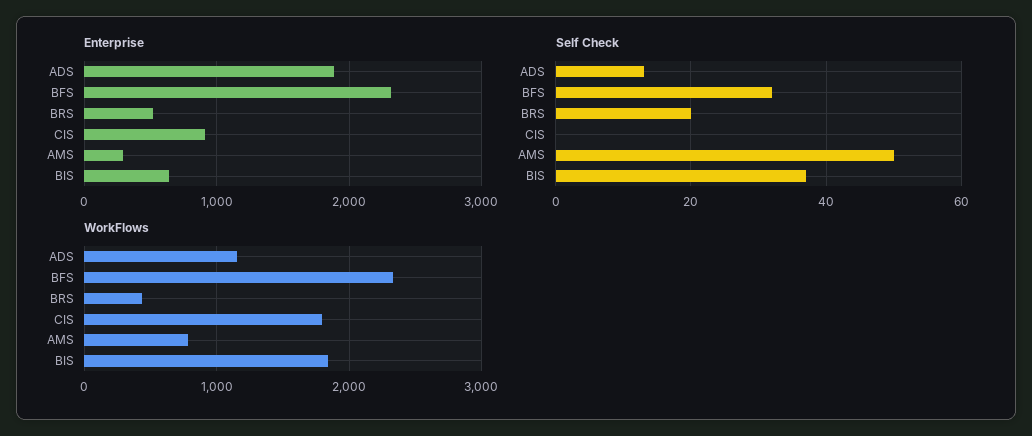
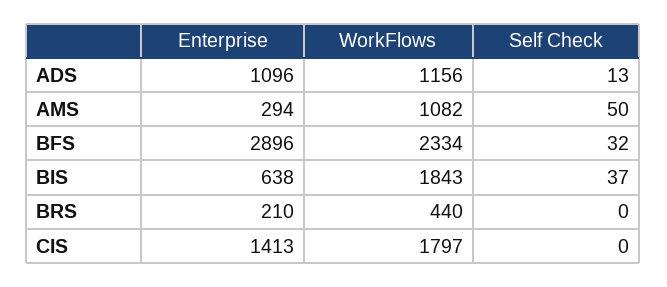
Enterprise, ADS: 1900 -> 1096
Enterprise, BFS: 2300 -> 2896
Enterprise, BRS: 500 -> 210
Enterprise, CIS: 900 -> 1413
Self Check, BRS: 20 -> 0
WorkFlows, AMS: 800 -> 1082

